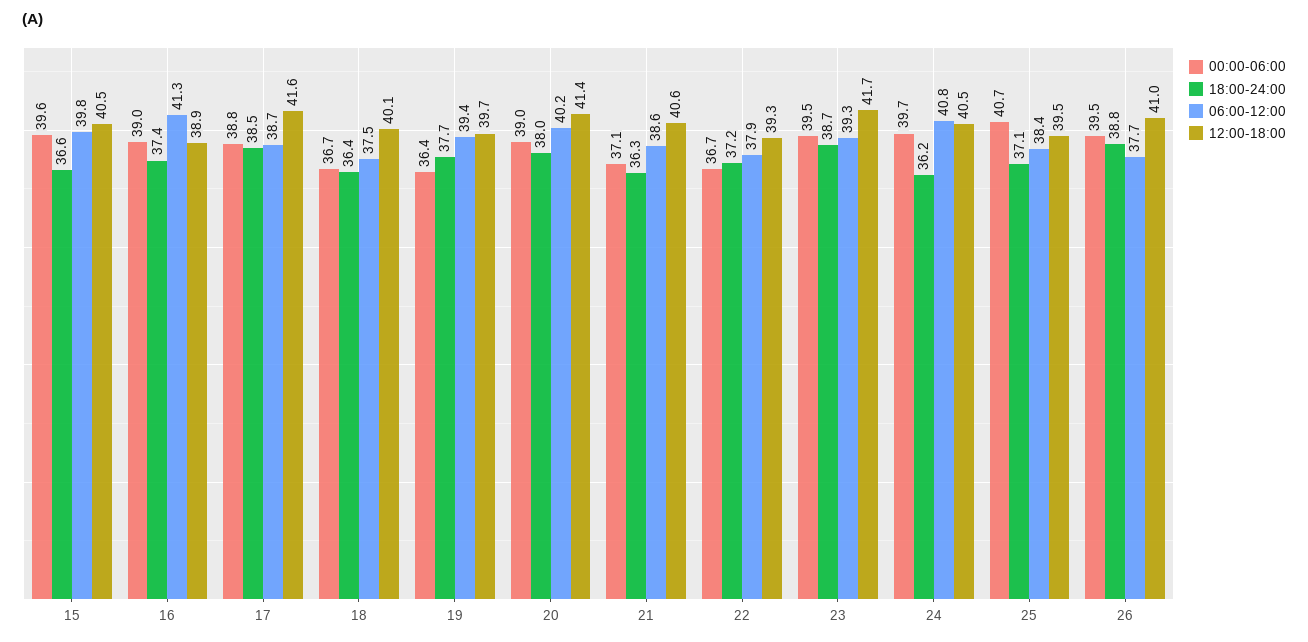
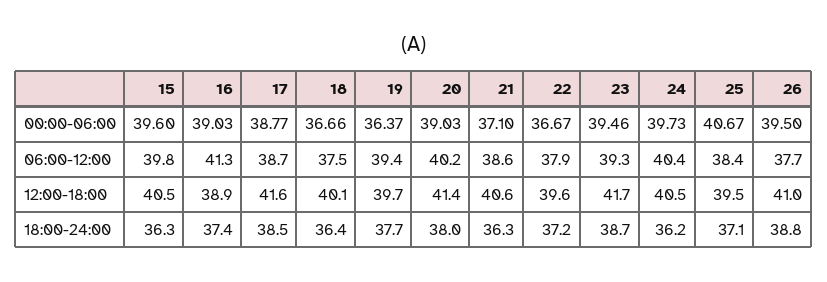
18:00-24:00, 15: 36.6 -> 36.3
12:00-18:00, 22: 39.3 -> 39.6
06:00-12:00, 24: 40.8 -> 40.4

